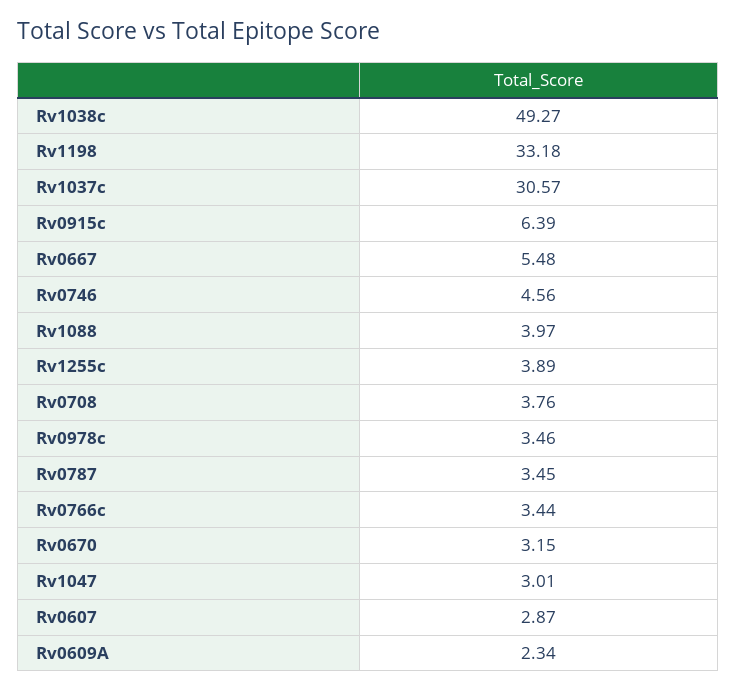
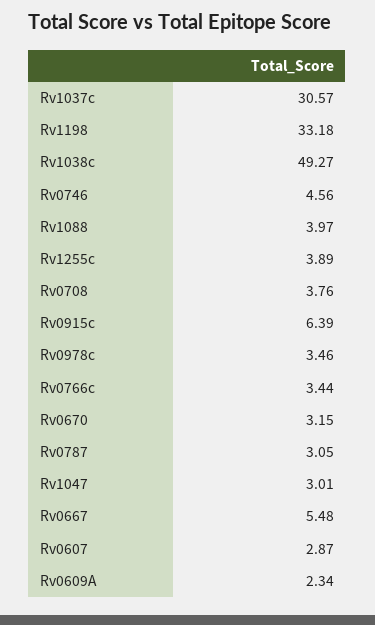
Rv0787: 3.45 -> 3.05

